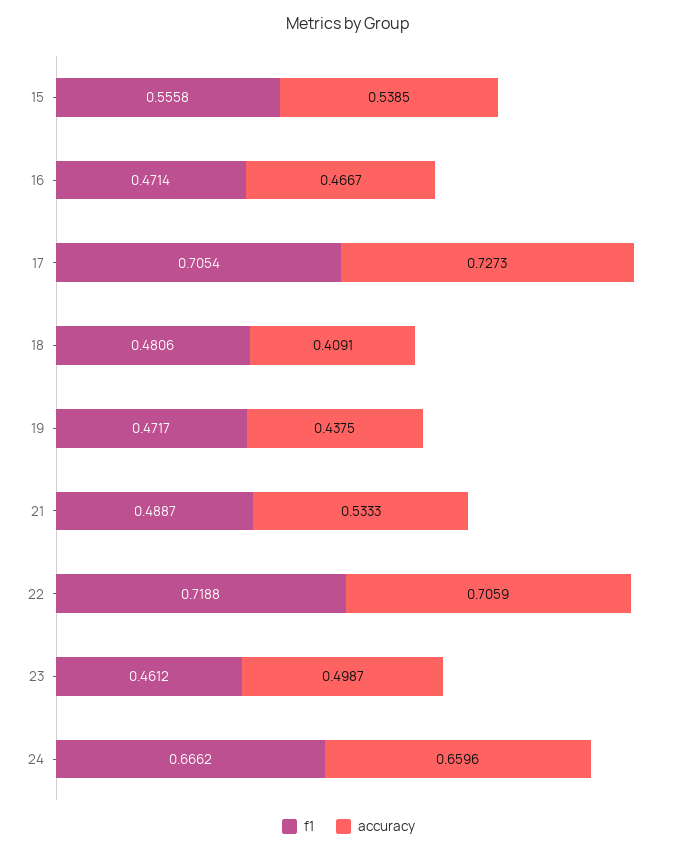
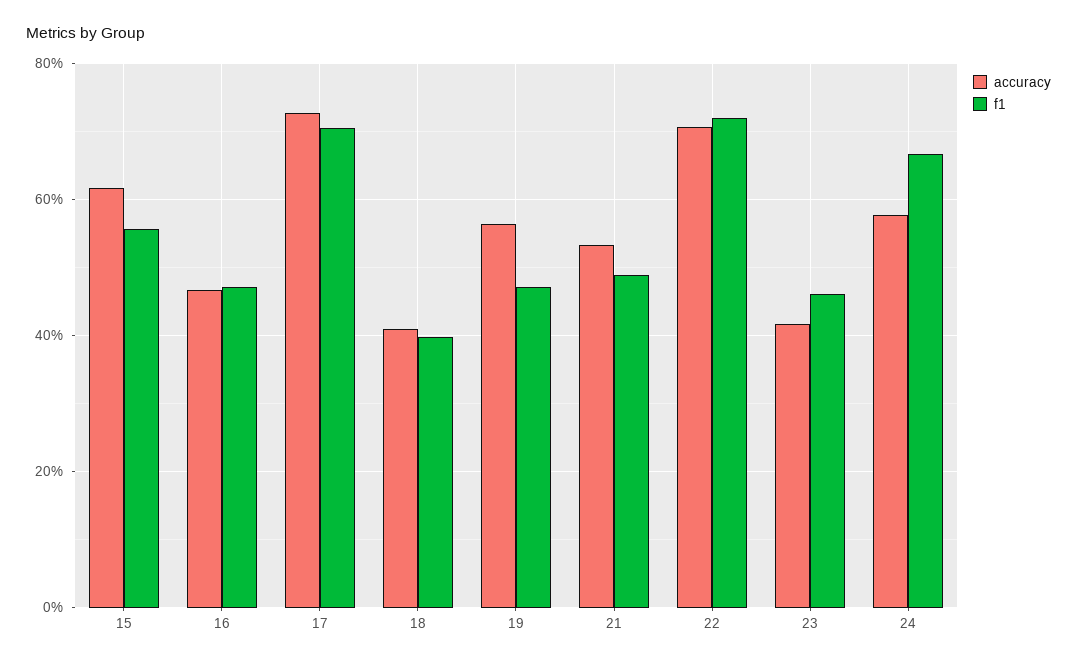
accuracy, 15: 0.5385 -> 0.62
f1, 18: 0.4806 -> 0.4
accuracy, 19: 0.4375 -> 0.56
accuracy, 23: 0.4987 -> 0.42
accuracy, 24: 0.6596 -> 0.58

